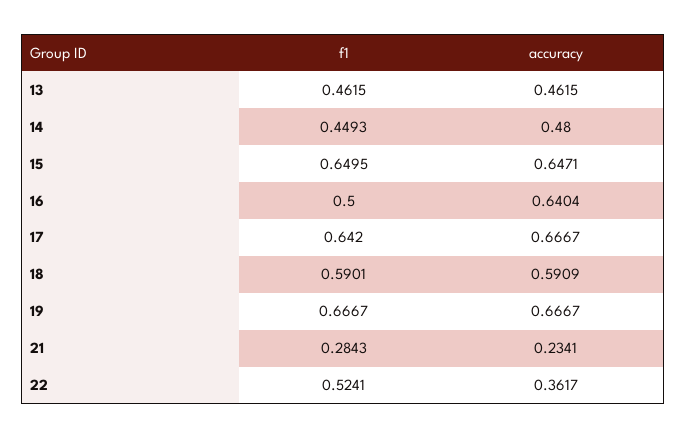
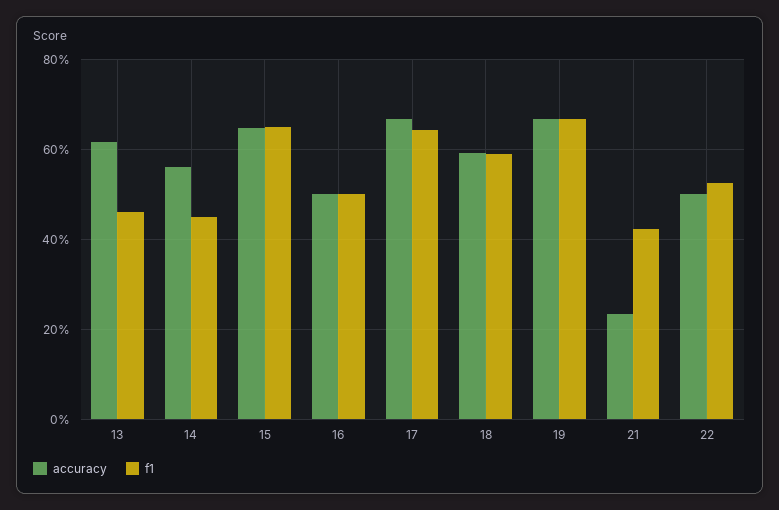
accuracy, 13: 0.4615 -> 0.62
accuracy, 14: 0.48 -> 0.56
accuracy, 16: 0.6404 -> 0.5
f1, 21: 0.2843 -> 0.42
accuracy, 22: 0.3617 -> 0.5

